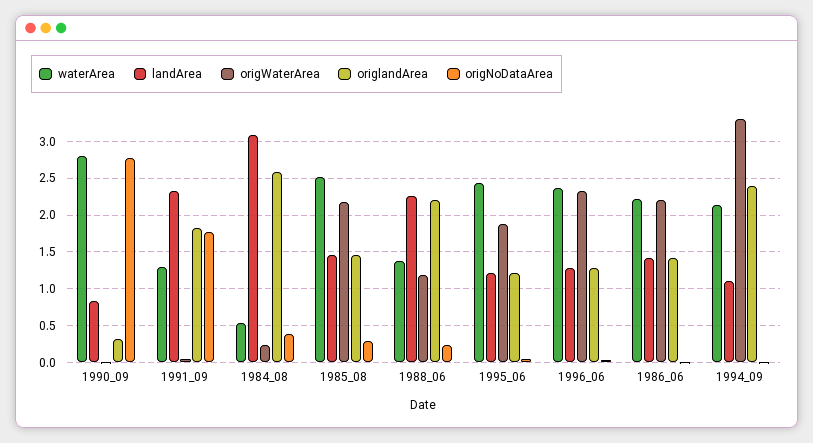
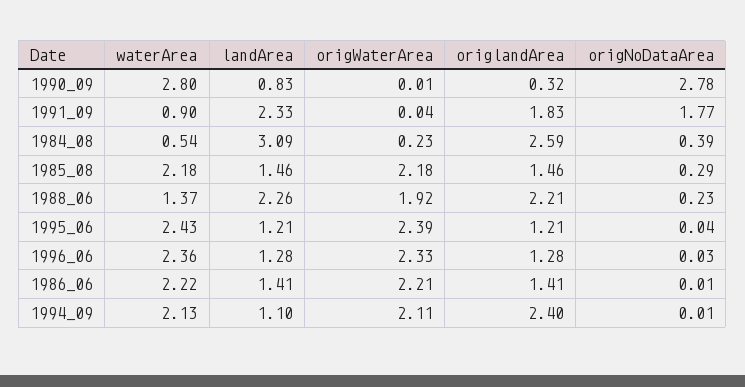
waterArea, 1991_09: 1.3 -> 0.9
waterArea, 1985_08: 2.5 -> 2.18
origWaterArea, 1988_06: 1.2 -> 1.92
origWaterArea, 1995_06: 1.9 -> 2.39
origWaterArea, 1994_09: 3.3 -> 2.11

